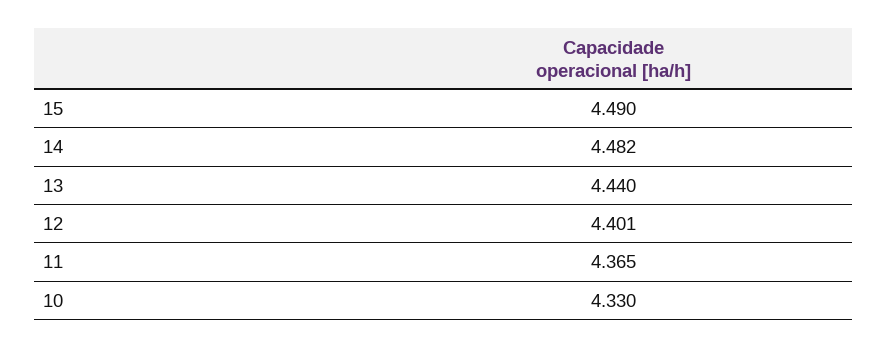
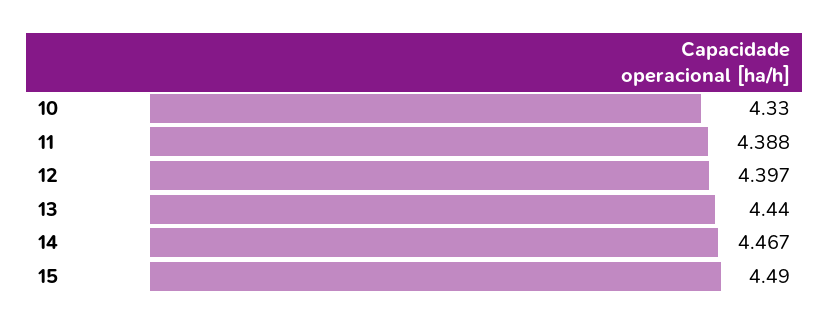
14: 4.482 -> 4.467
12: 4.401 -> 4.397
11: 4.365 -> 4.388

